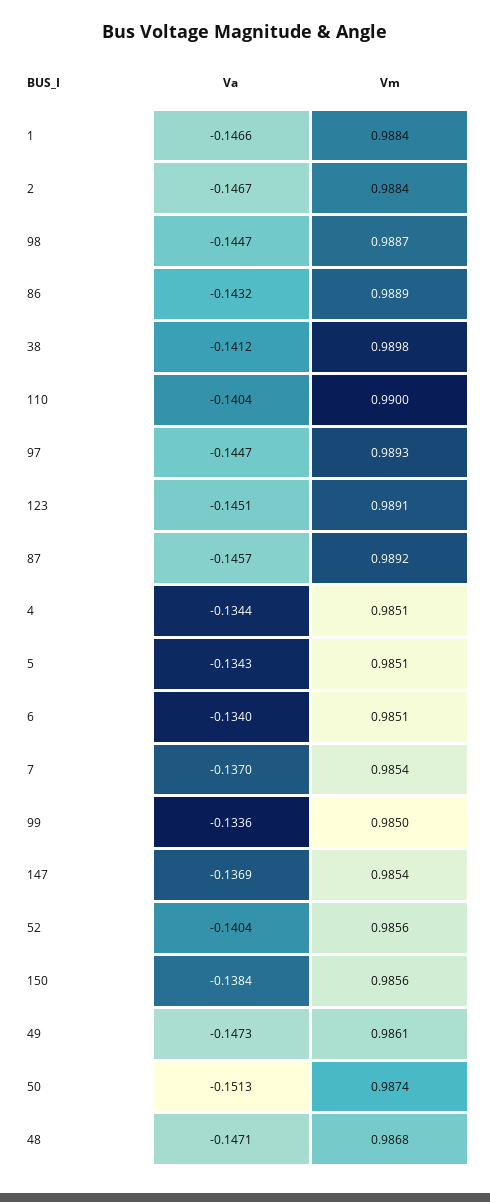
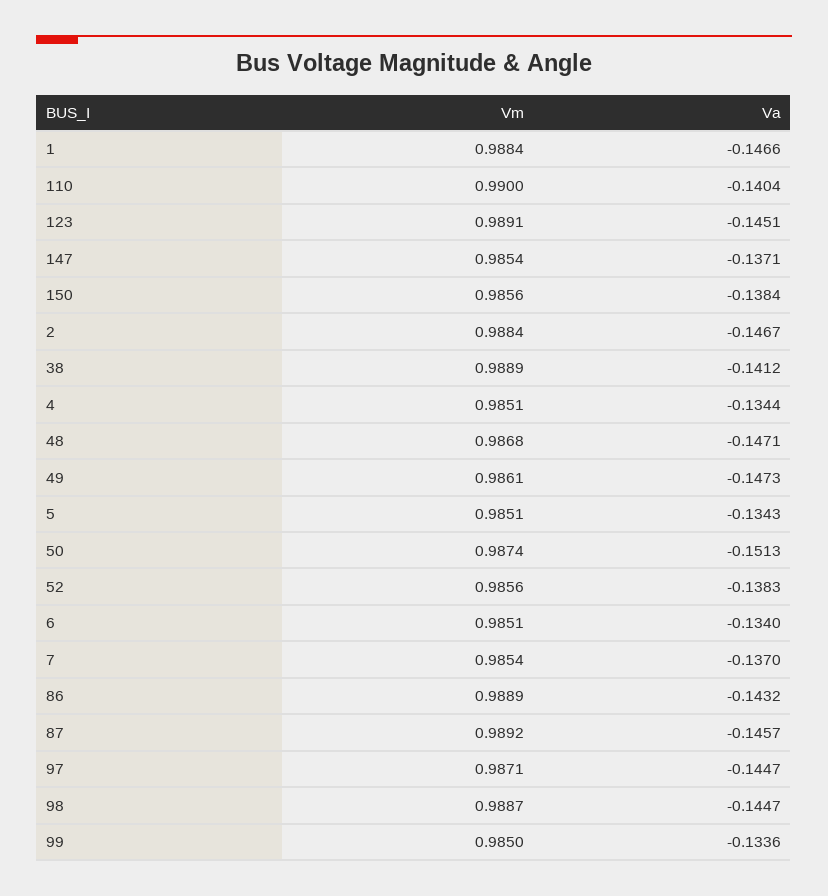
Vm, 38: 0.9898 -> 0.9889
Vm, 97: 0.9893 -> 0.9871
Va, 147: -0.1369 -> -0.1371
Va, 52: -0.1404 -> -0.1383

